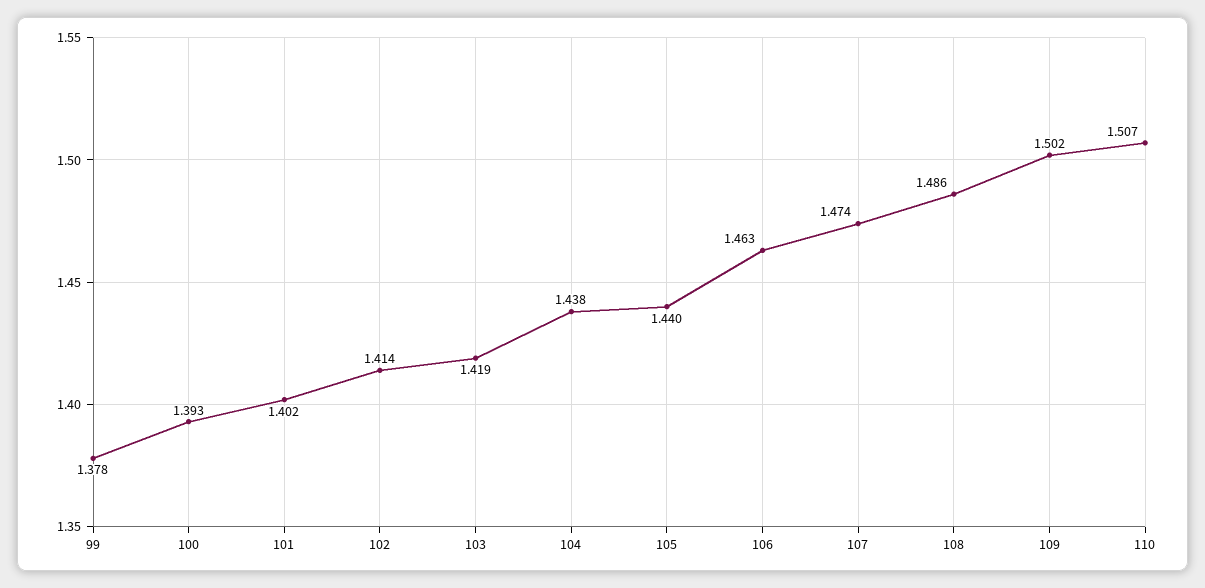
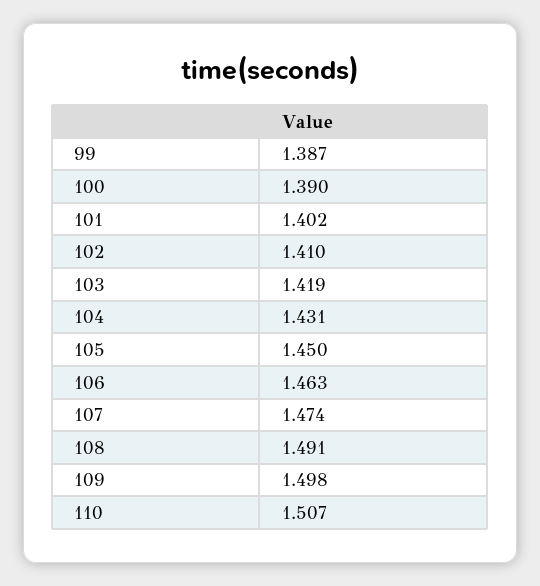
99: 1.378 -> 1.387
100: 1.393 -> 1.39
102: 1.414 -> 1.41
104: 1.438 -> 1.431
105: 1.44 -> 1.45
108: 1.486 -> 1.491
109: 1.502 -> 1.498

